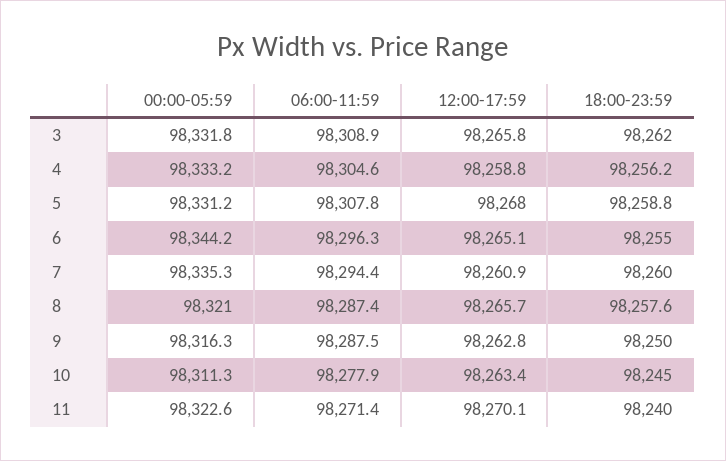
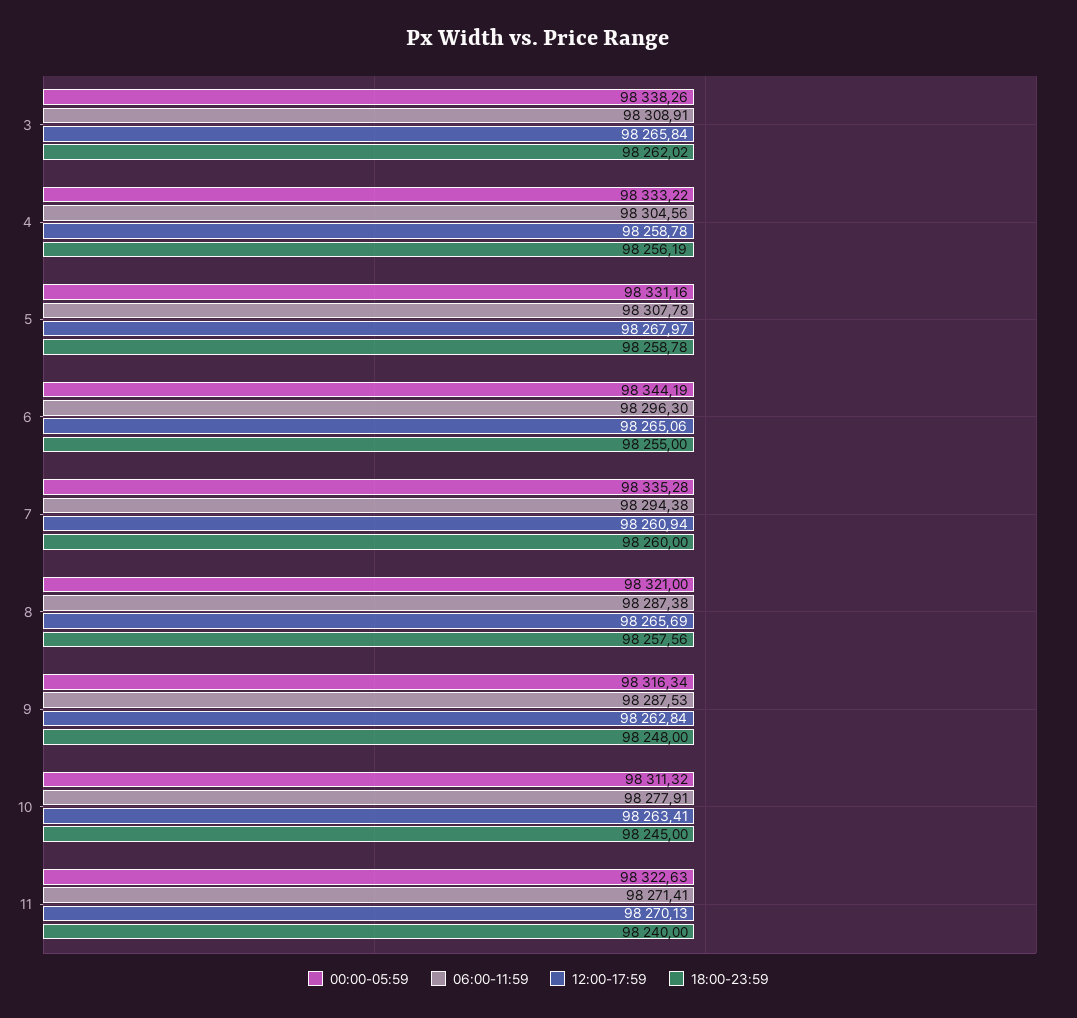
00:00-05:59, 3: 98331.8 -> 98338.26
18:00-23:59, 9: 98250 -> 98248

